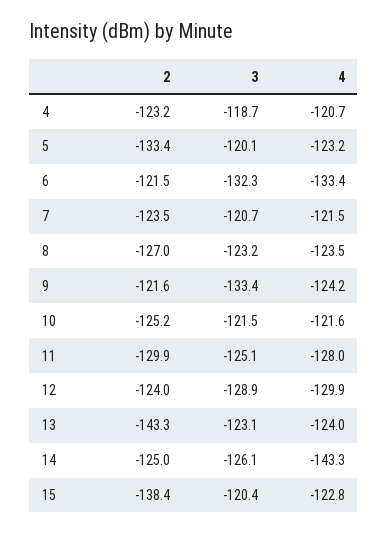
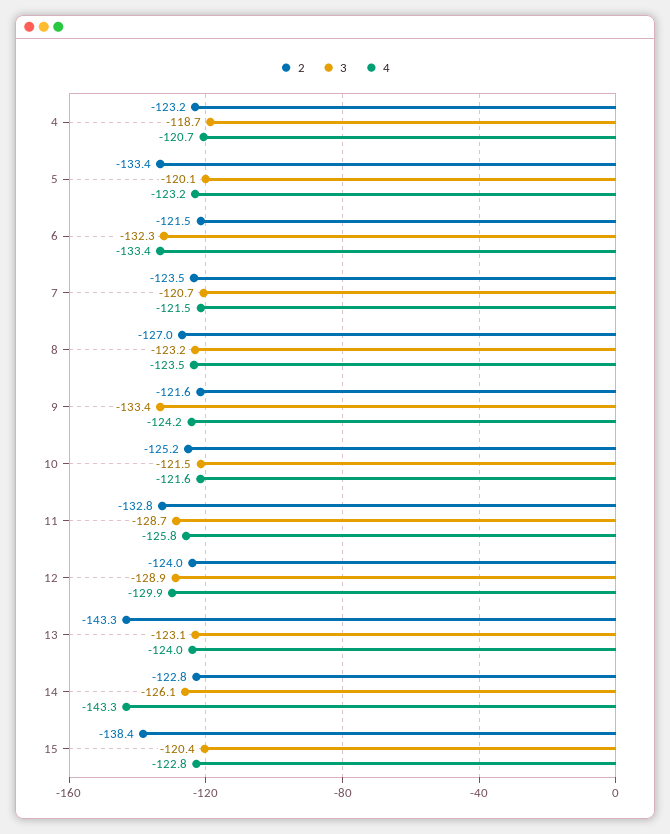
2, 11: -129.9 -> -132.8
3, 11: -125.1 -> -128.7
4, 11: -128 -> -125.8
2, 14: -125 -> -122.8

